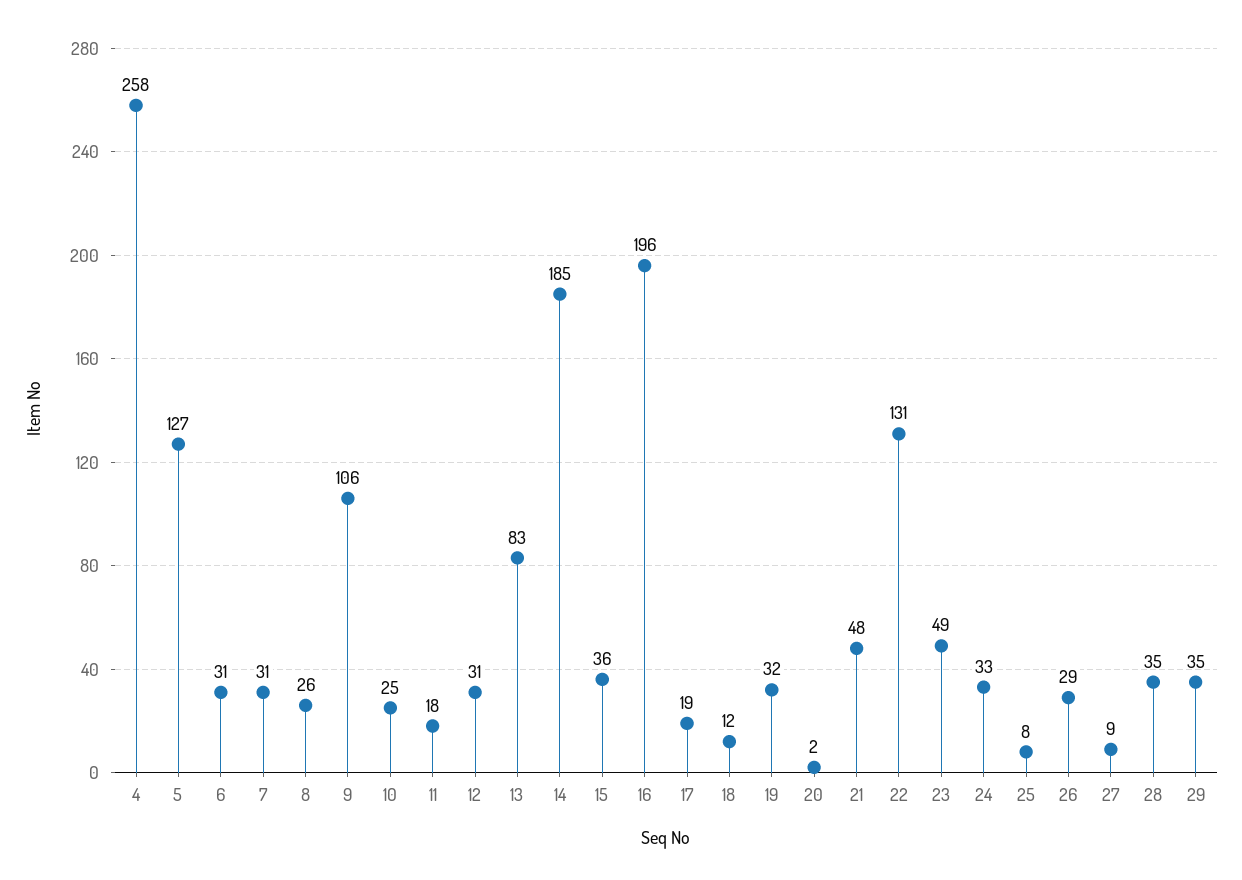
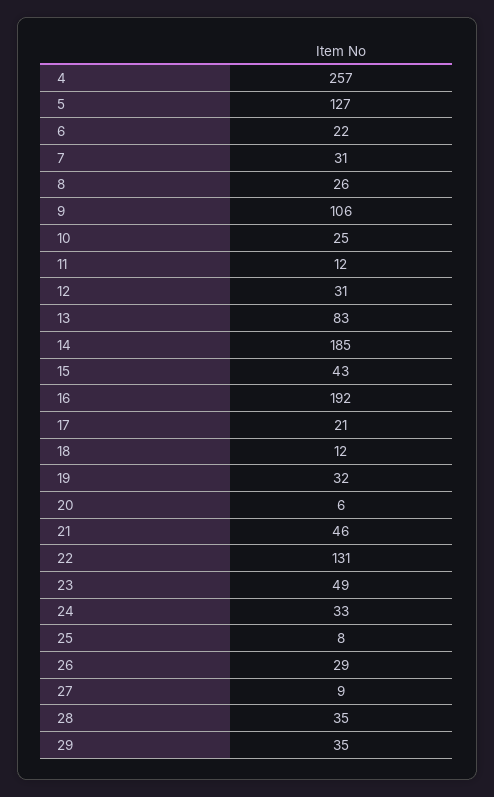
4: 258 -> 257
6: 31 -> 22
11: 18 -> 12
15: 36 -> 43
16: 196 -> 192
17: 19 -> 21
20: 2 -> 6
21: 48 -> 46

